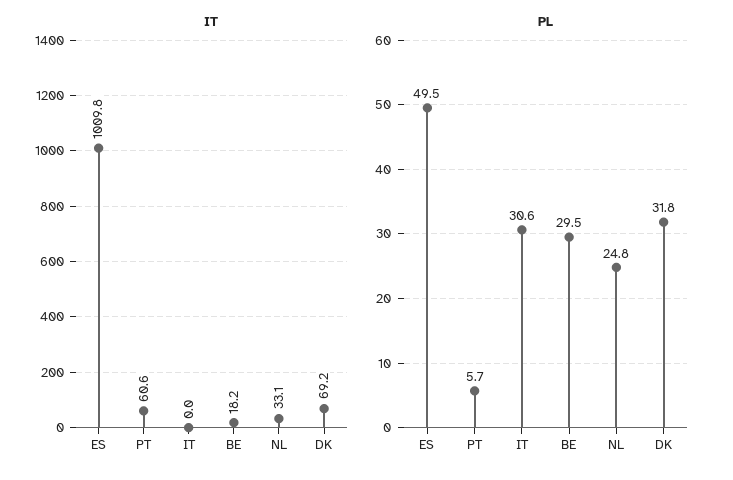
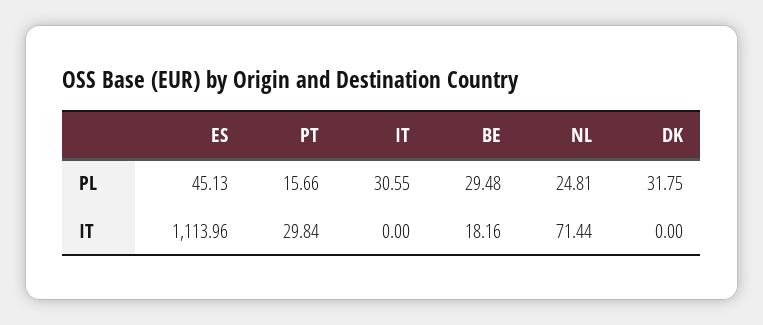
IT, ES: 1009.8 -> 1113.96
IT, PT: 60.6 -> 29.84
IT, NL: 33.1 -> 71.44
IT, DK: 69.2 -> 0
PL, ES: 49.5 -> 45.13
PL, PT: 5.7 -> 15.66

